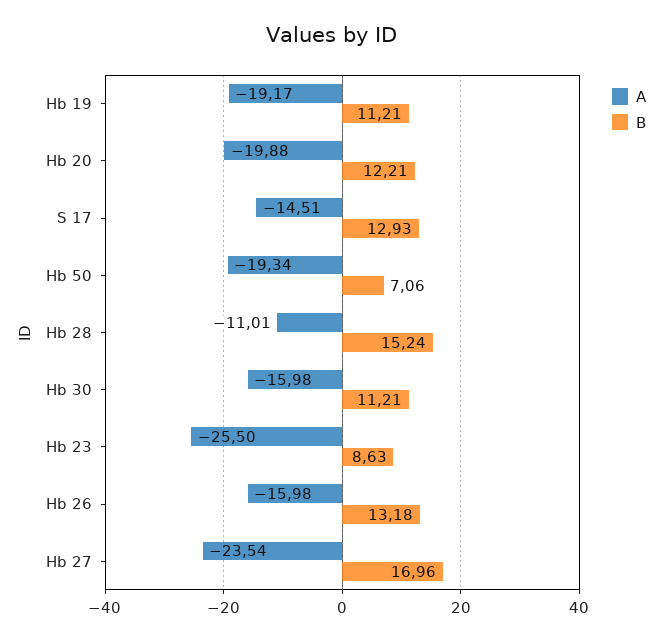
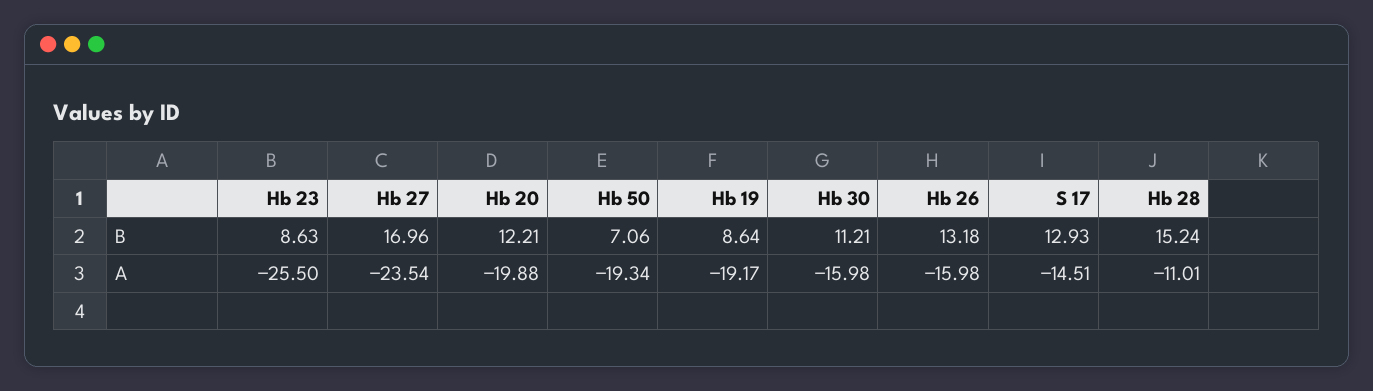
B, Hb 19: 11.21 -> 8.64

